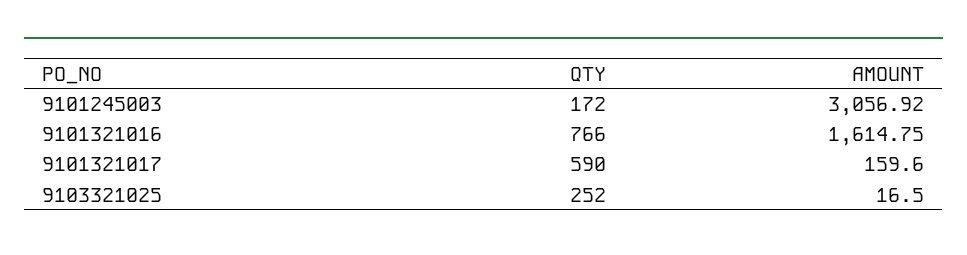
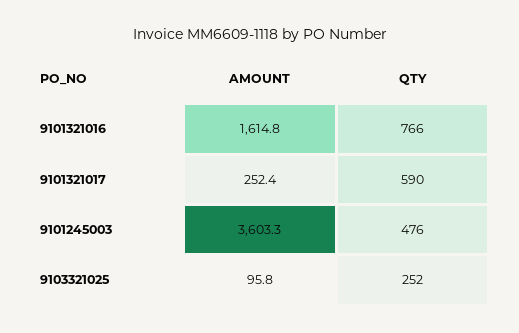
QTY, 9101245003: 172 -> 476
AMOUNT, 9101245003: 3056.92 -> 3603.3
AMOUNT, 9101321017: 159.6 -> 252.4
AMOUNT, 9103321025: 16.5 -> 95.8

